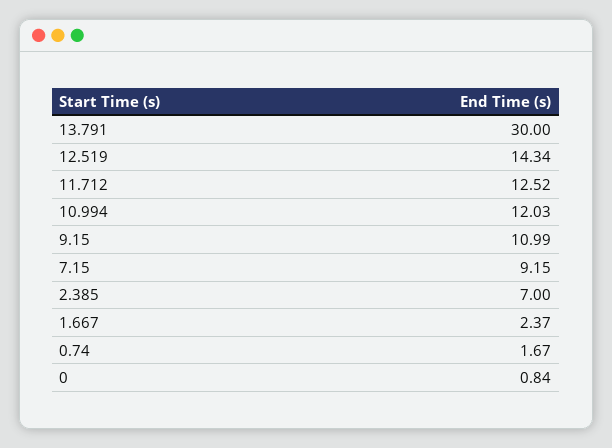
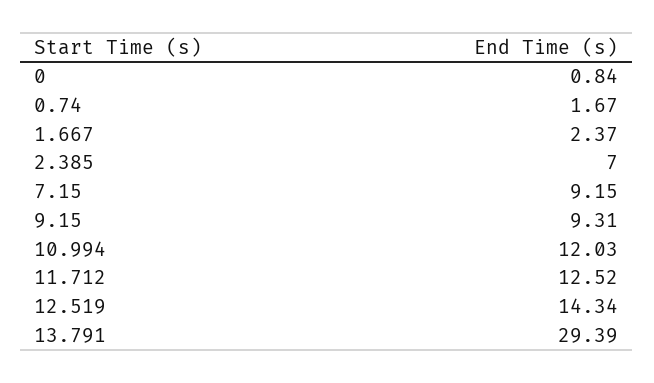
13.791: 30 -> 29.39
9.15: 10.99 -> 9.31

